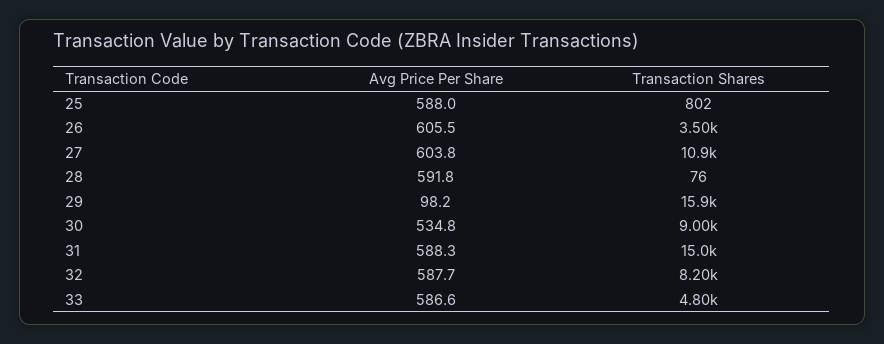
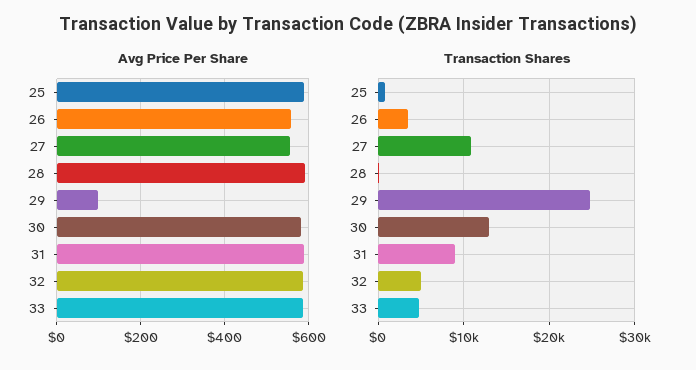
Avg Price Per Share, 26: 605.5 -> 560
Avg Price Per Share, 27: 603.8 -> 560
Transaction Shares, 29: 15900 -> 25000
Avg Price Per Share, 30: 534.8 -> 580
Transaction Shares, 30: 9000 -> 13000
Transaction Shares, 31: 15000 -> 9000
Transaction Shares, 32: 8200 -> 5000

